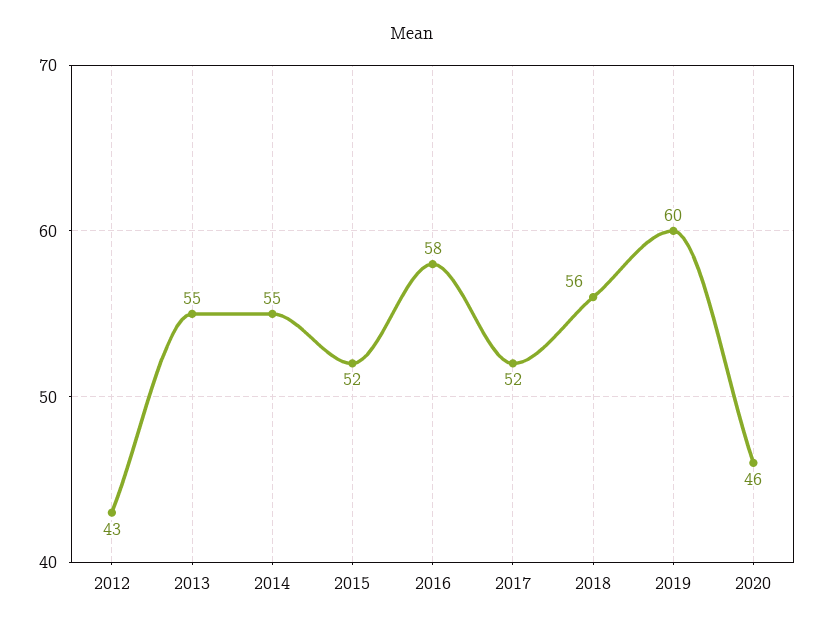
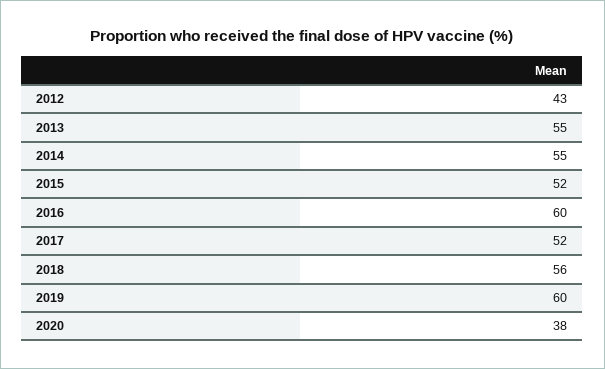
2016: 58 -> 60
2020: 46 -> 38

